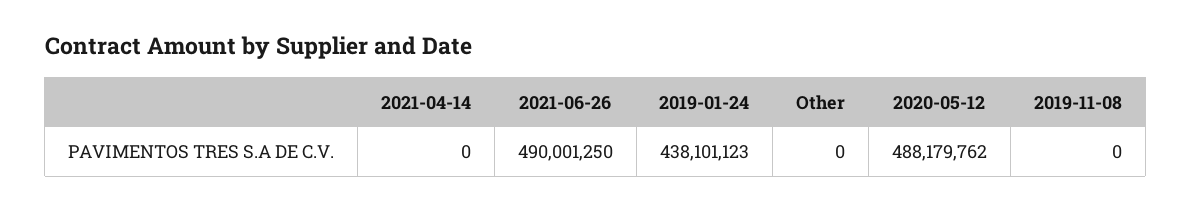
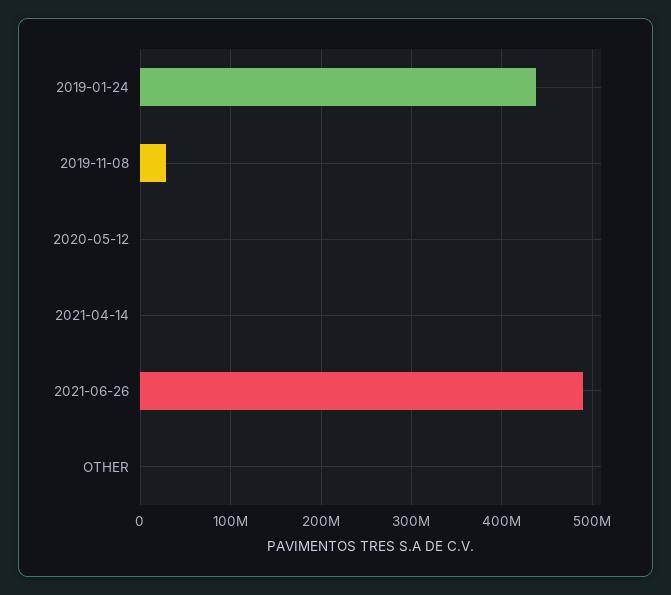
2020-05-12: 488179762 -> 0
2019-11-08: 0 -> 30000000

